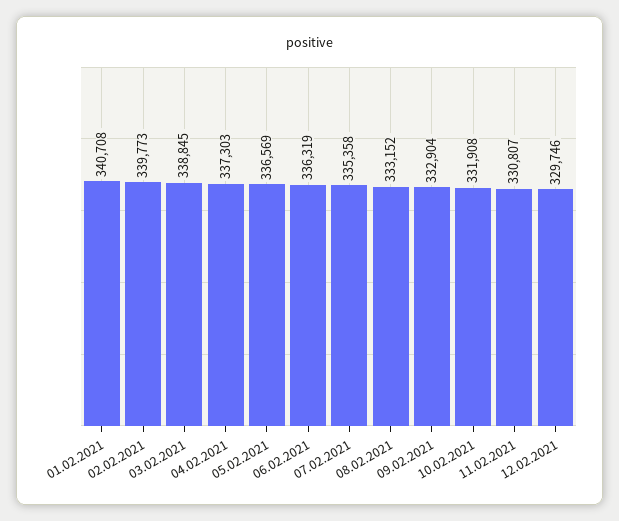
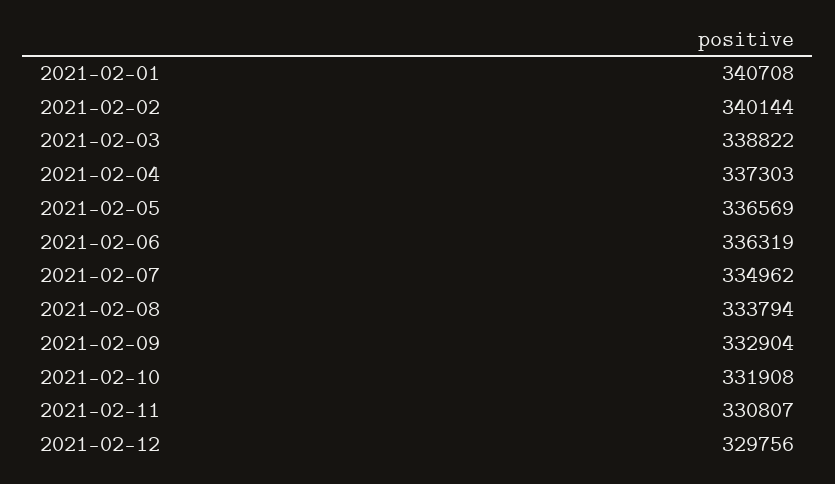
02.02.2021: 339773 -> 340144
03.02.2021: 338845 -> 338822
07.02.2021: 335358 -> 334962
08.02.2021: 333152 -> 333794
12.02.2021: 329746 -> 329756

